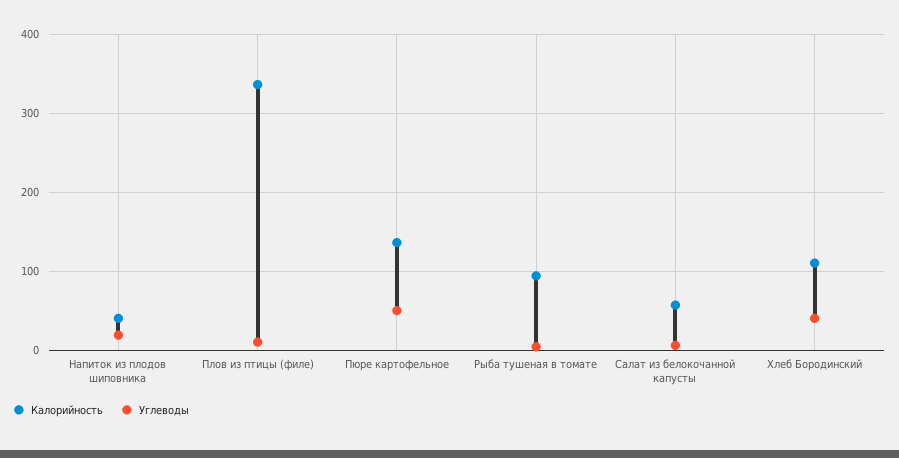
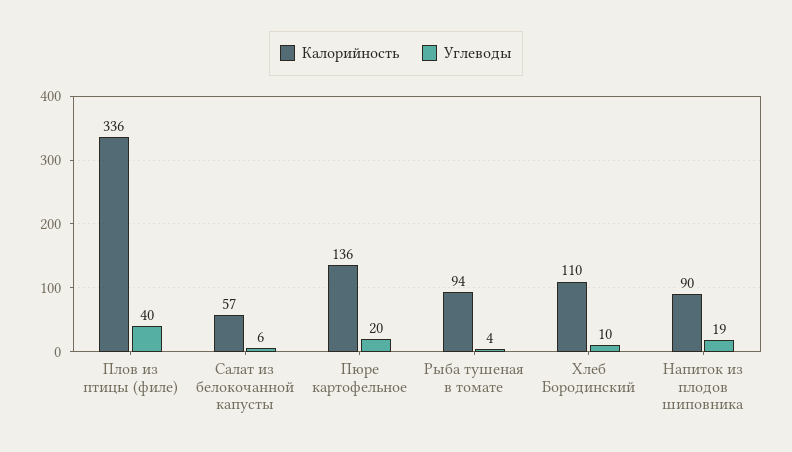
Калорийность, Напиток из плодов шиповника: 40 -> 90
Углеводы, Плов из птицы (филе): 10 -> 40
Углеводы, Пюре картофельное: 50 -> 20
Углеводы, Хлеб Бородинский: 40 -> 10

